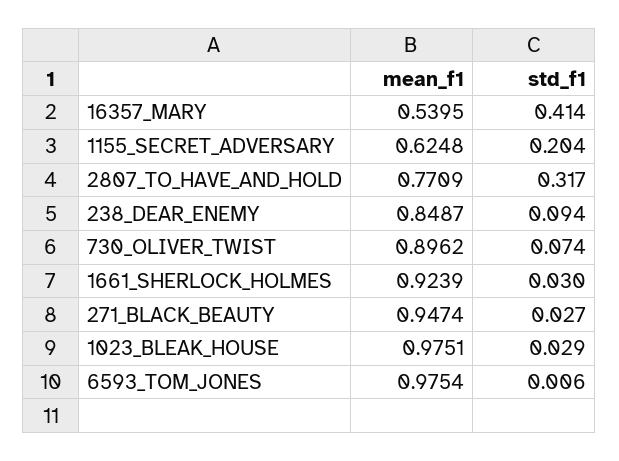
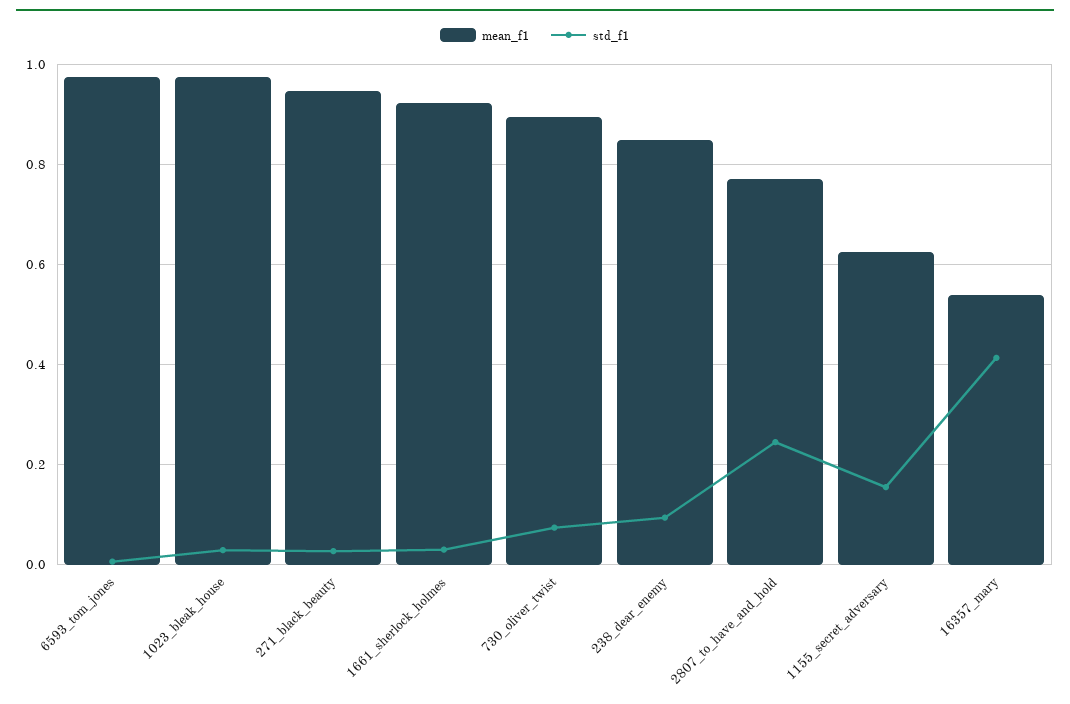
std_f1, 1155_SECRET_ADVERSARY: 0.204 -> 0.16
std_f1, 2807_TO_HAVE_AND_HOLD: 0.317 -> 0.24

